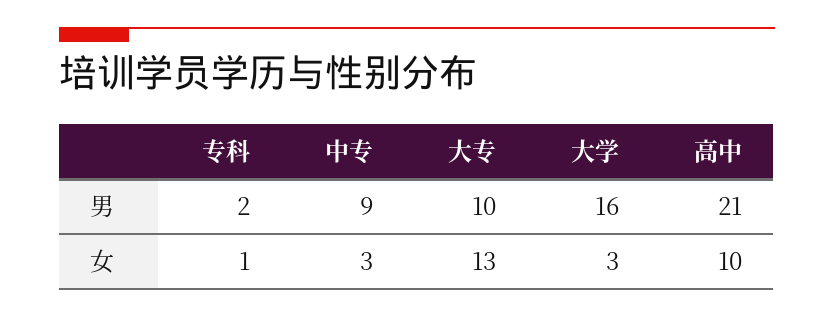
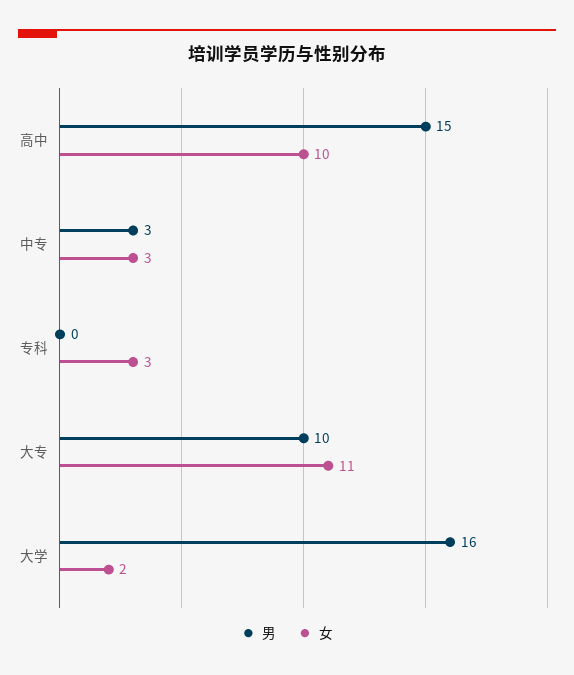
男, 专科: 2 -> 0
男, 中专: 9 -> 3
男, 高中: 21 -> 15
女, 专科: 1 -> 3
女, 大专: 13 -> 11
女, 大学: 3 -> 2

